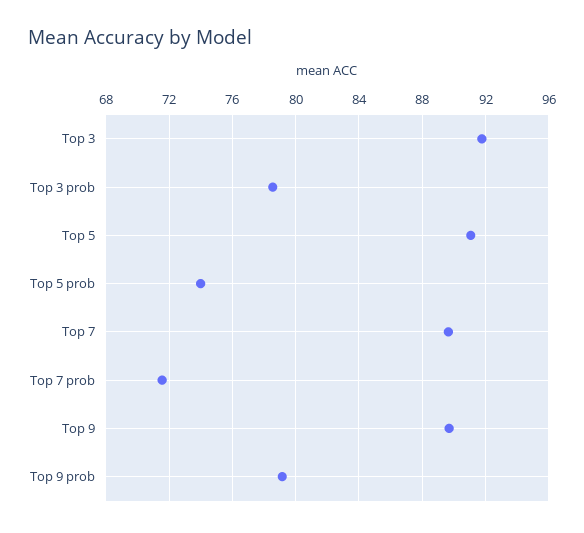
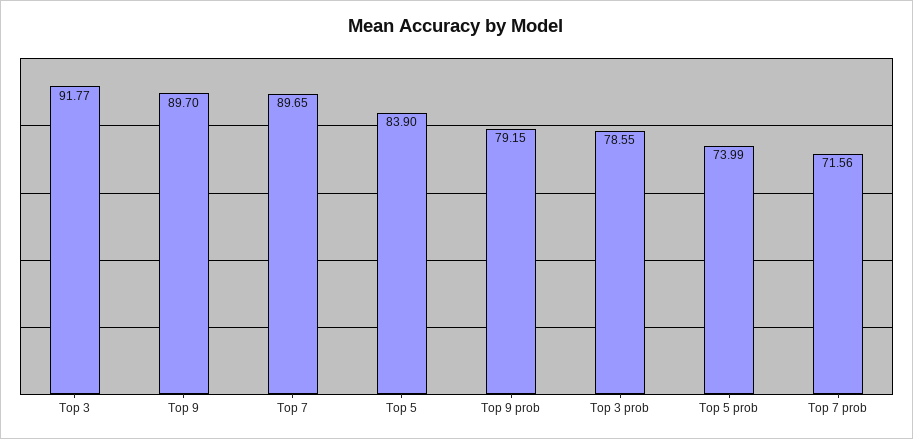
Top 5: 91 -> 83.9

